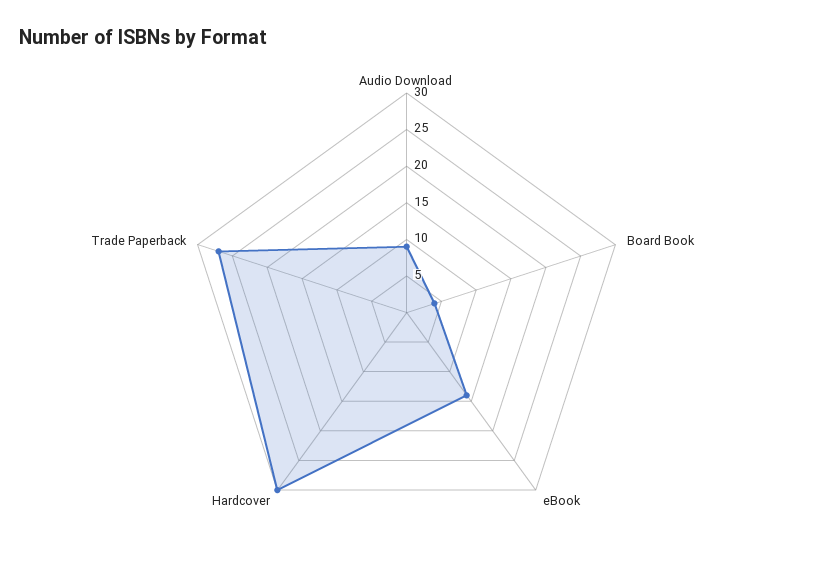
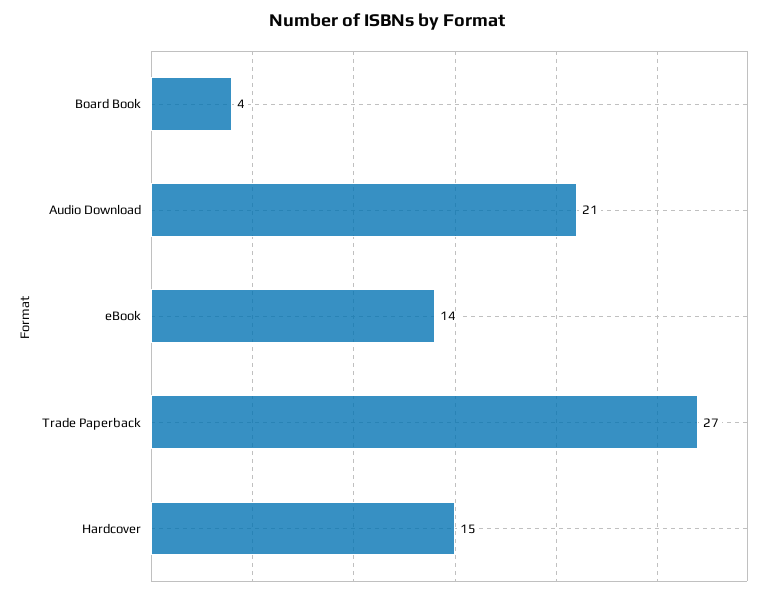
Audio Download: 10 -> 21
Hardcover: 30 -> 15

